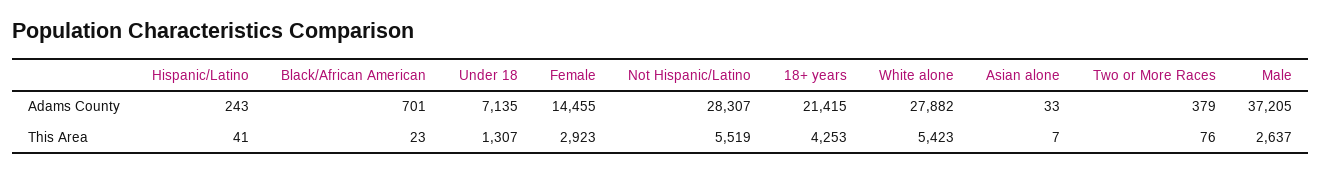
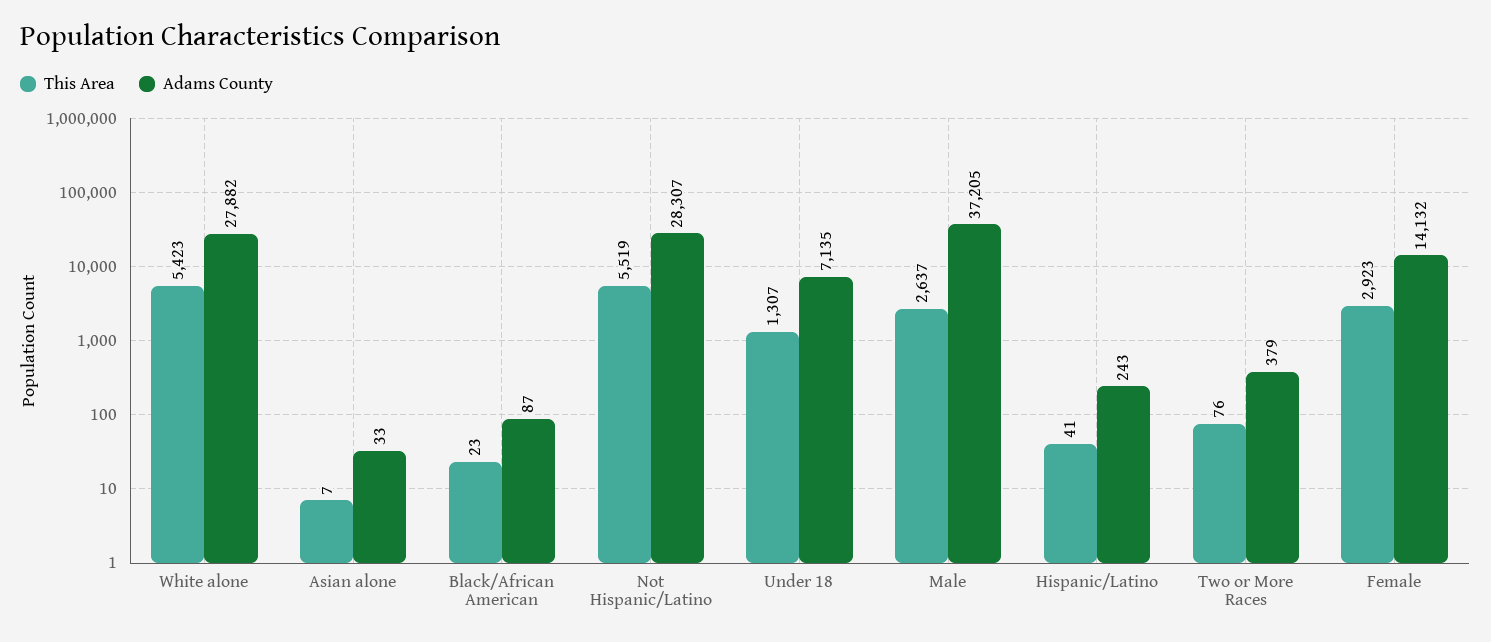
Adams County, Black/African American: 701 -> 87
Adams County, Female: 14455 -> 14132
Adams County, 18+ years: 21415 -> none
This Area, 18+ years: 4253 -> none

